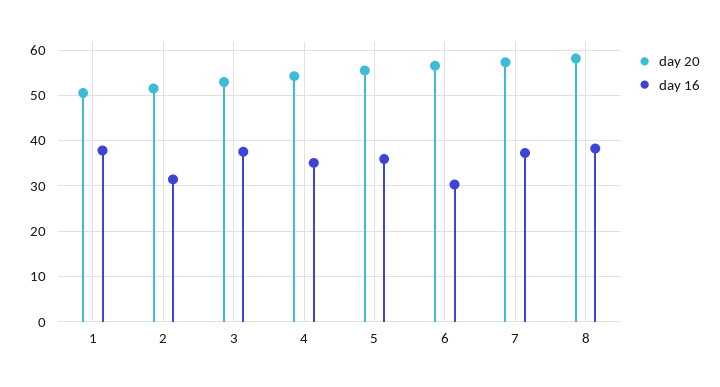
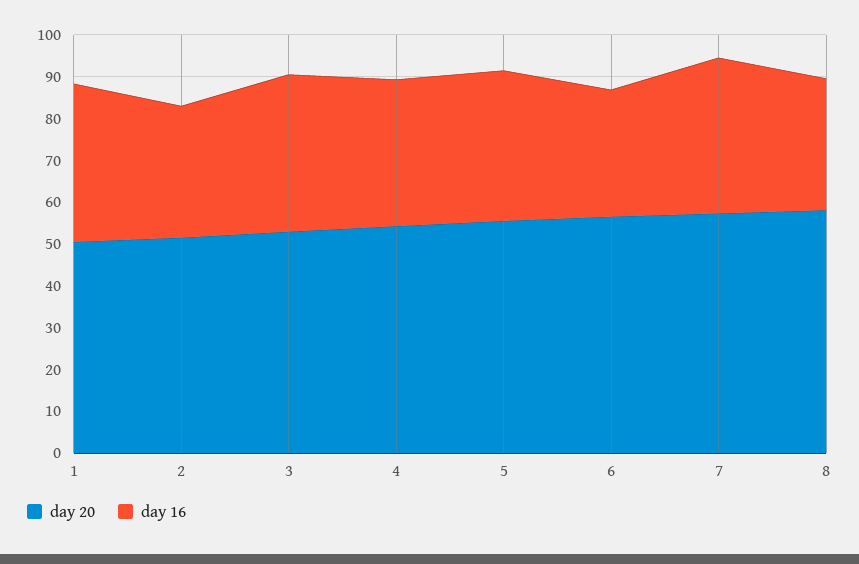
day 16, 8: 38 -> 32

